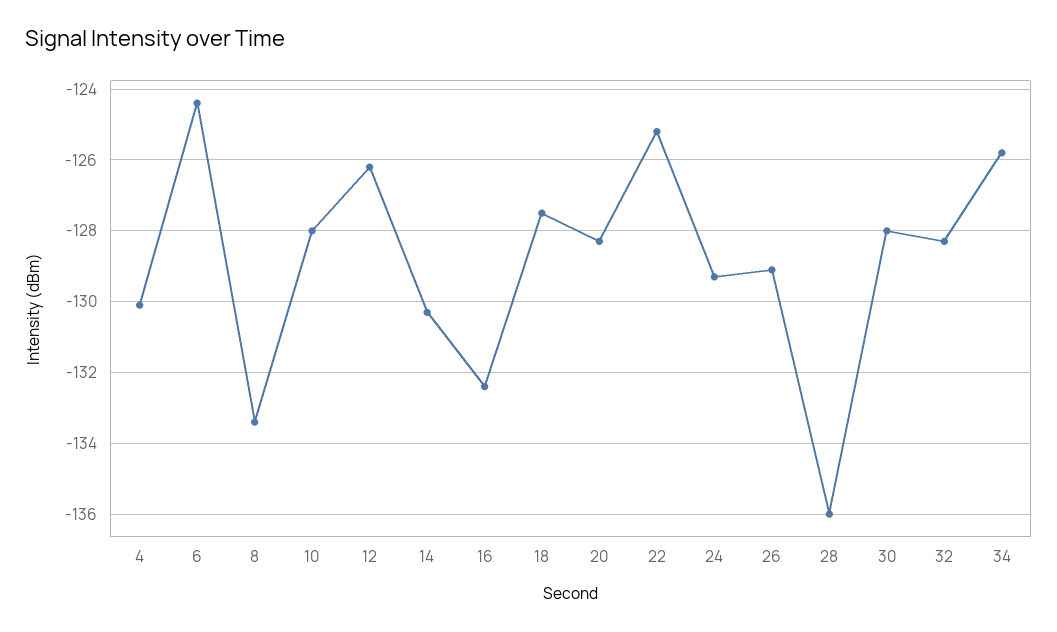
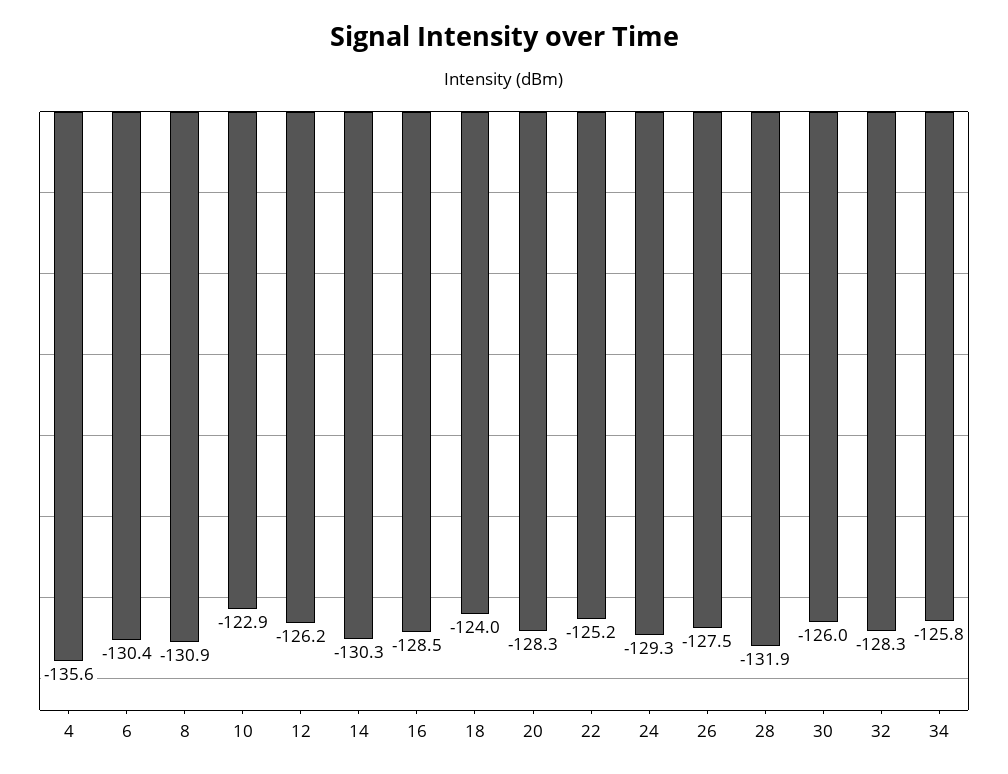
4: -130 -> -135.6
6: -124.5 -> -130.4
8: -133.5 -> -130.9
10: -128 -> -122.9
16: -132.5 -> -128.5
18: -127.5 -> -124
26: -129 -> -127.5
28: -136 -> -131.9
30: -128 -> -126

